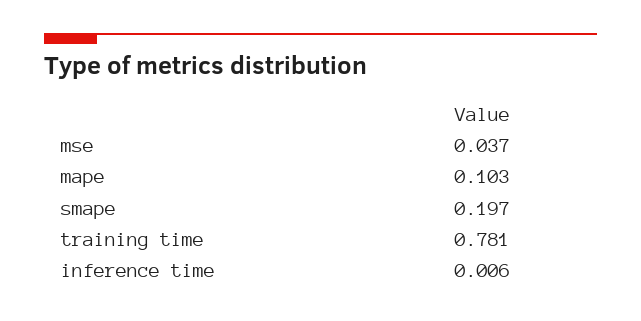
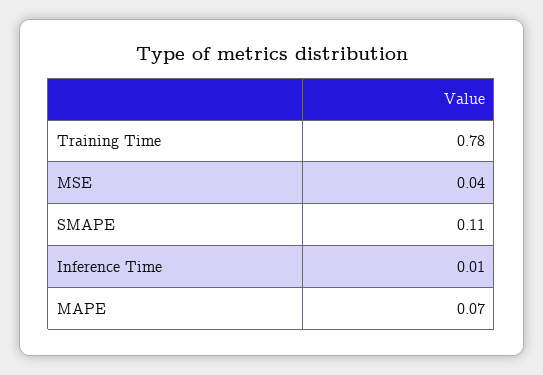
mape: 0.103 -> 0.07
smape: 0.197 -> 0.11

